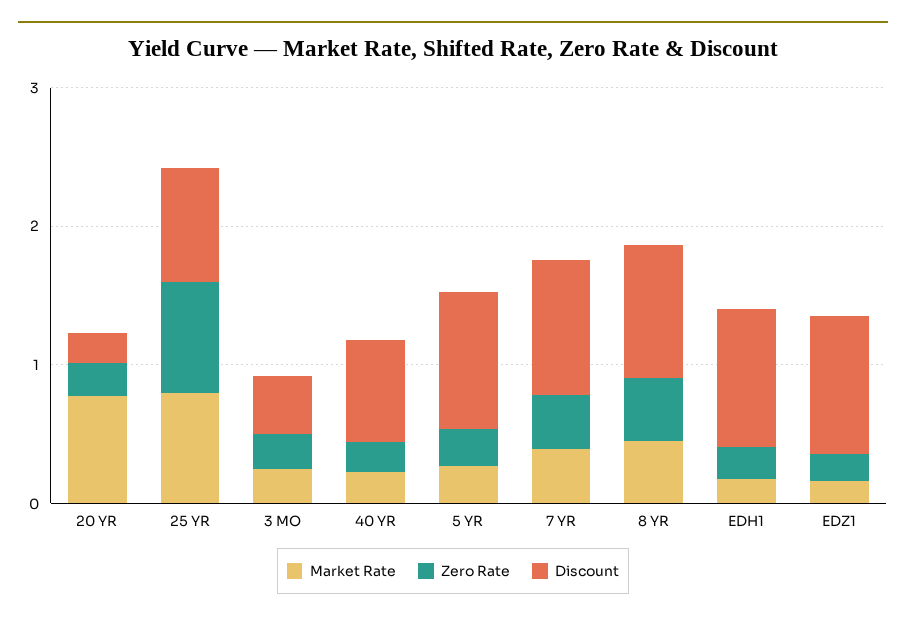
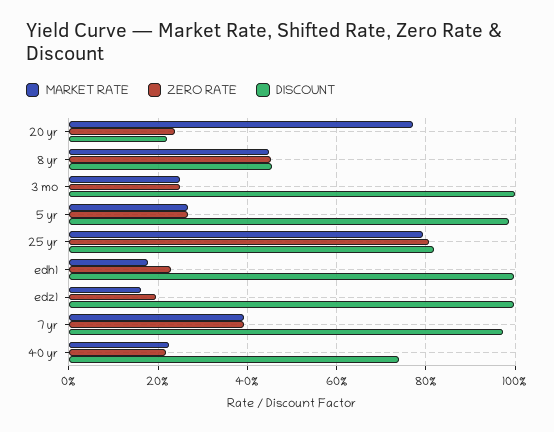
Discount, 3 MO: 0.4 -> 1
Discount, 8 YR: 1 -> 0.46

